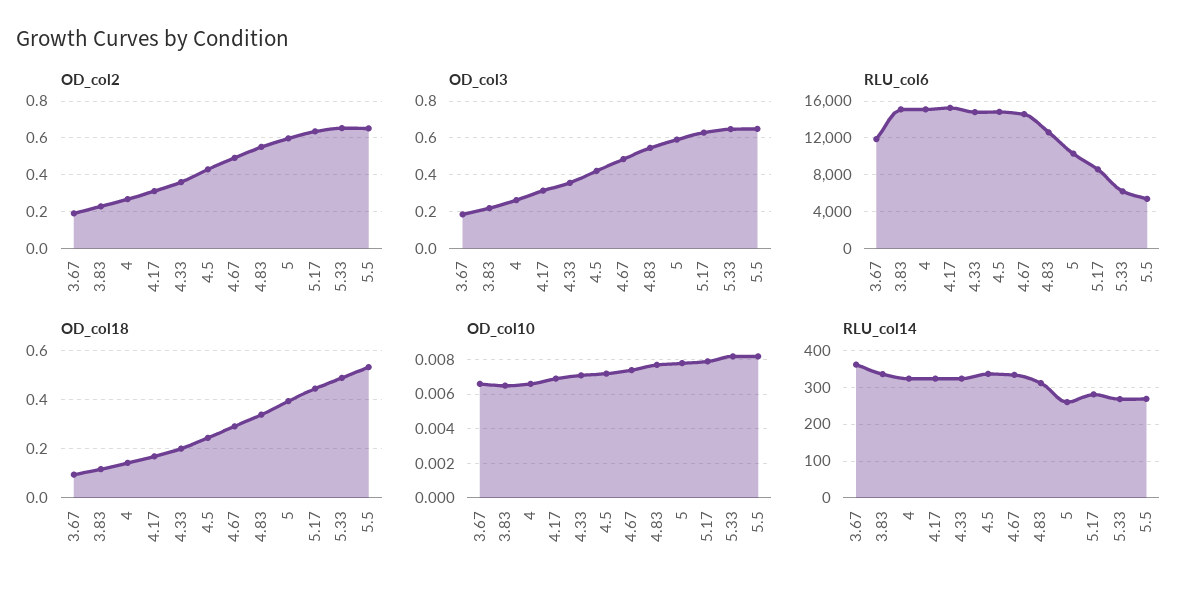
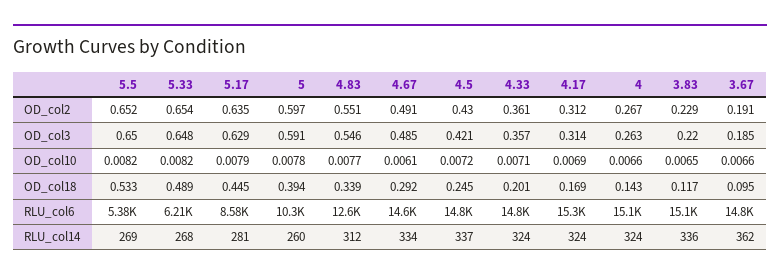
RLU_col6, 3.67: 12000 -> 14800
OD_col10, 4.67: 0.0075 -> 0.0061

